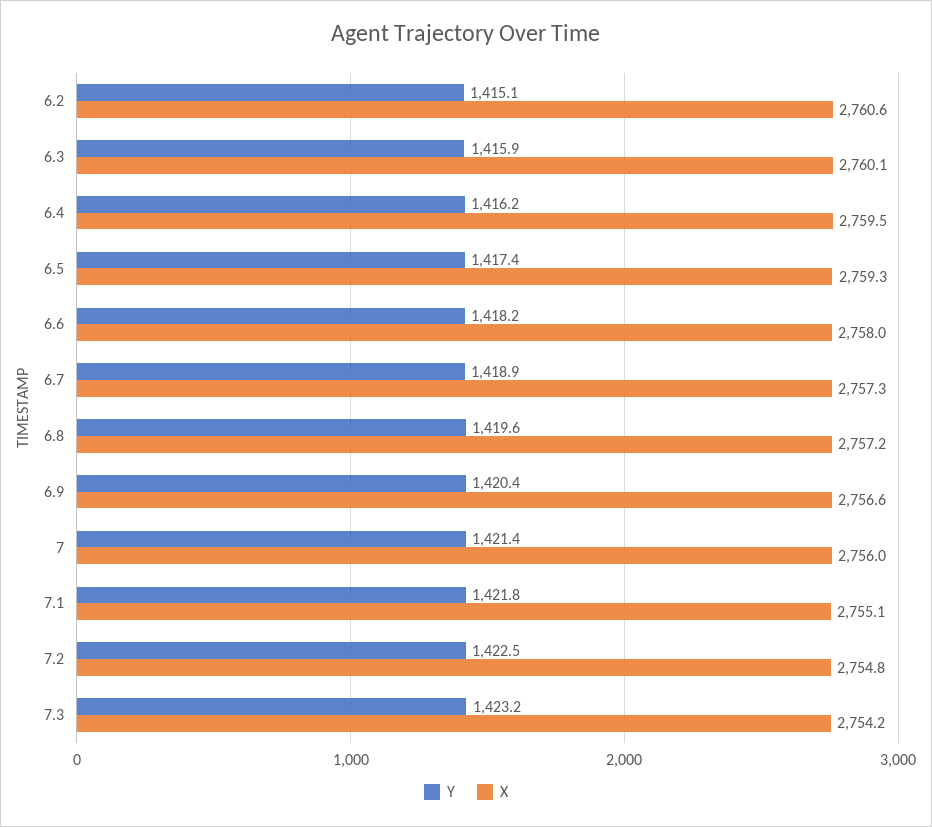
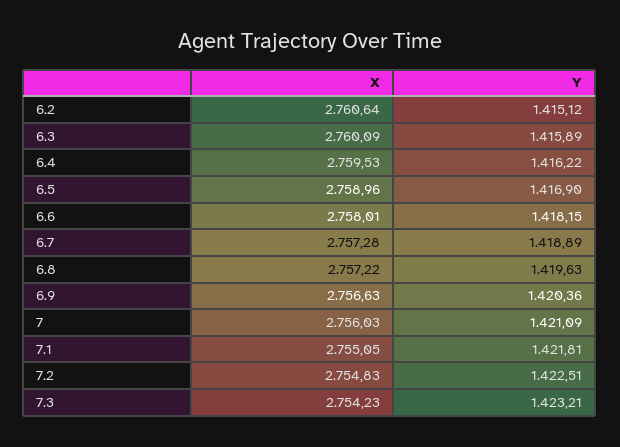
Y, 6.5: 1417.4 -> 1416.9
X, 6.5: 2759.3 -> 2758.96
Y, 7: 1421.4 -> 1421.09

